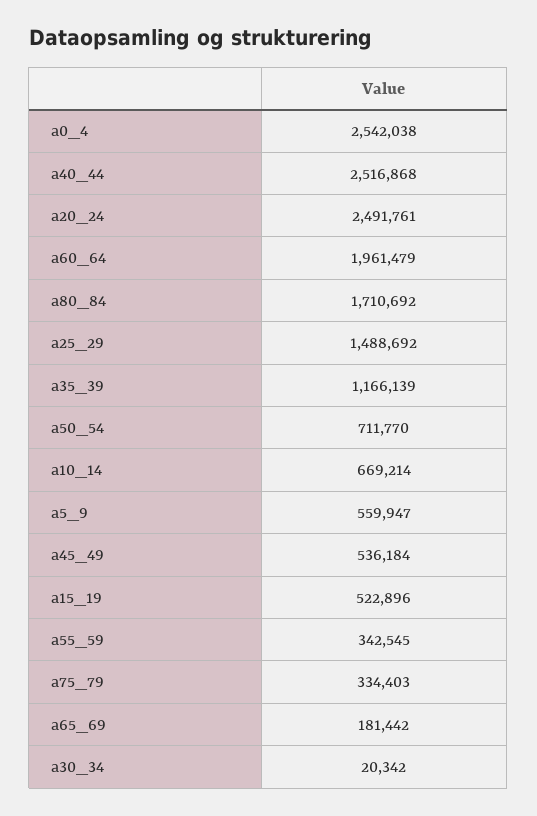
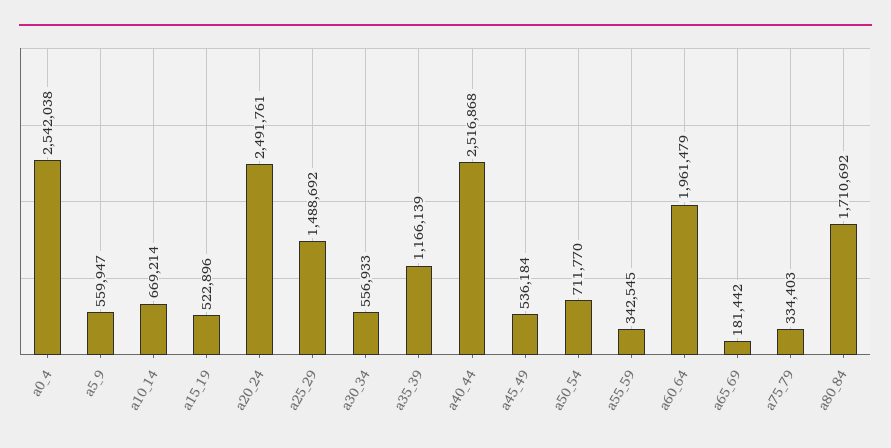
a30_34: 20342 -> 556933

